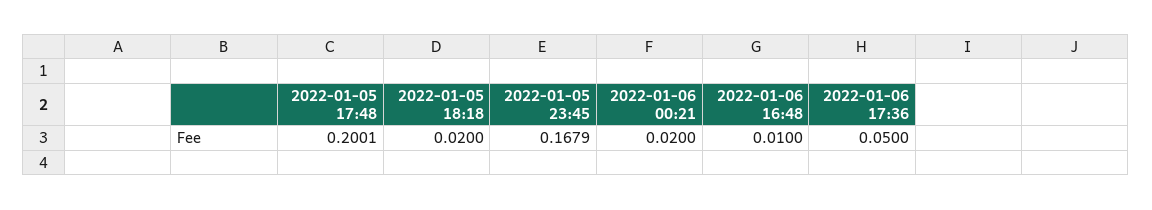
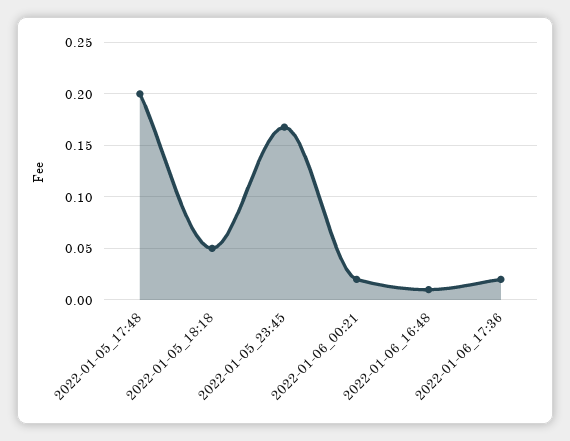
2022-01-05 18:18: 0.02 -> 0.05
2022-01-06 17:36: 0.05 -> 0.02

